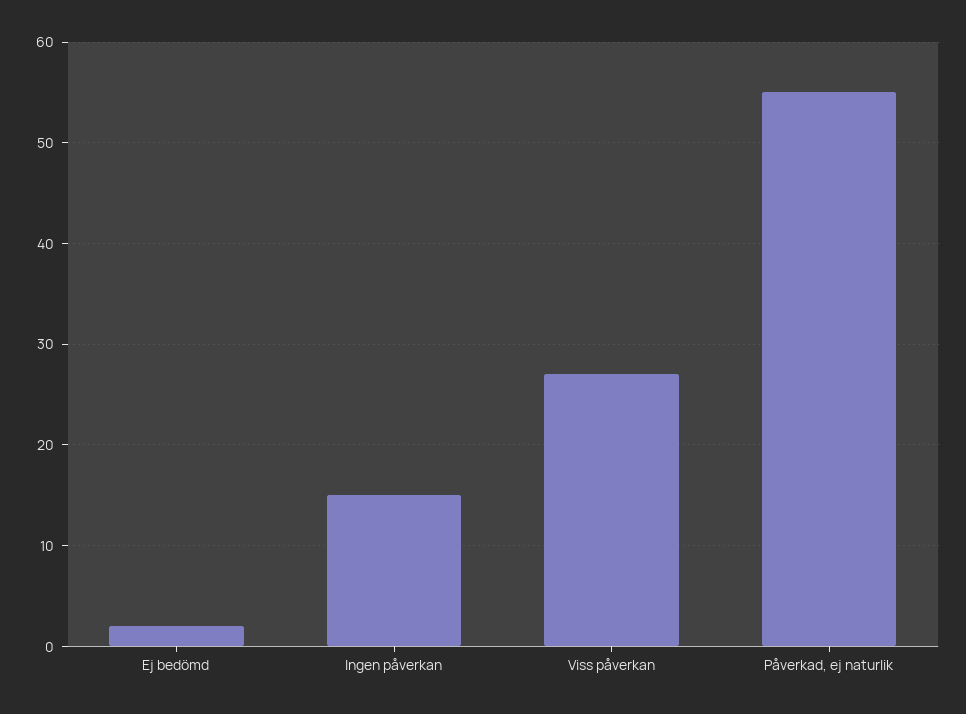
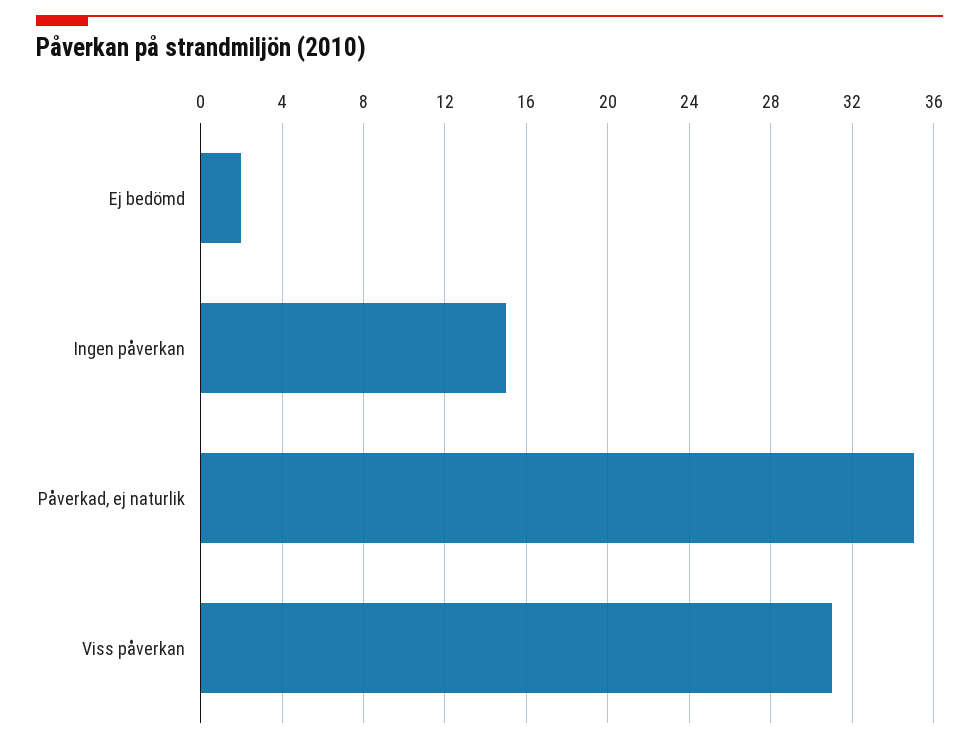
Viss påverkan: 27 -> 31
Påverkad, ej naturlik: 55 -> 35

